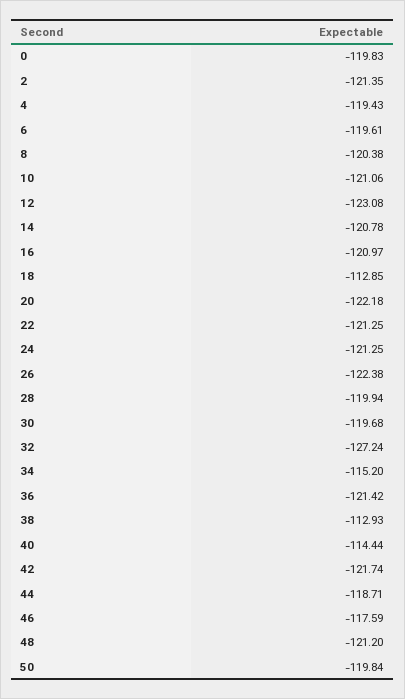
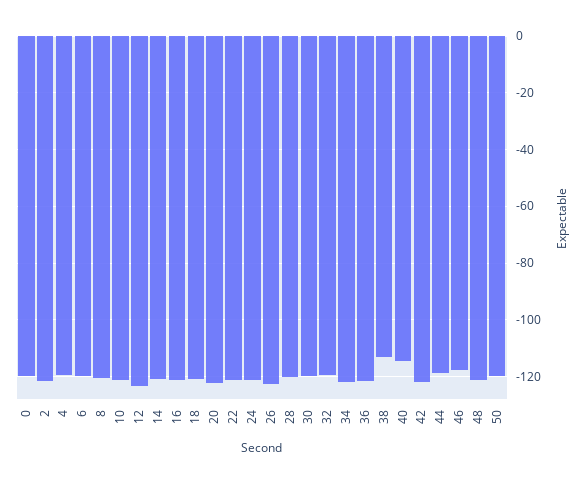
18: -112.85 -> -120
32: -127.24 -> -120
34: -115.2 -> -122.5

